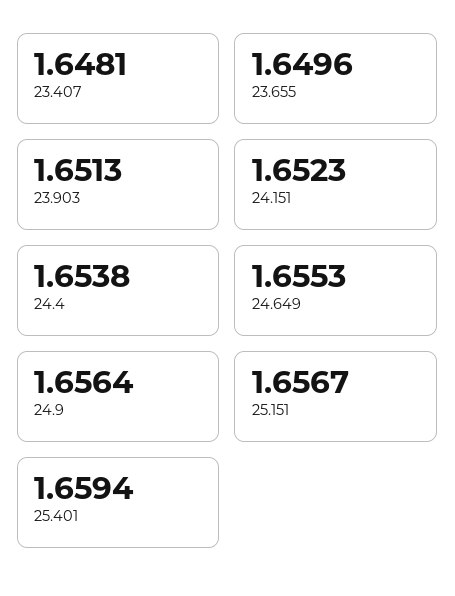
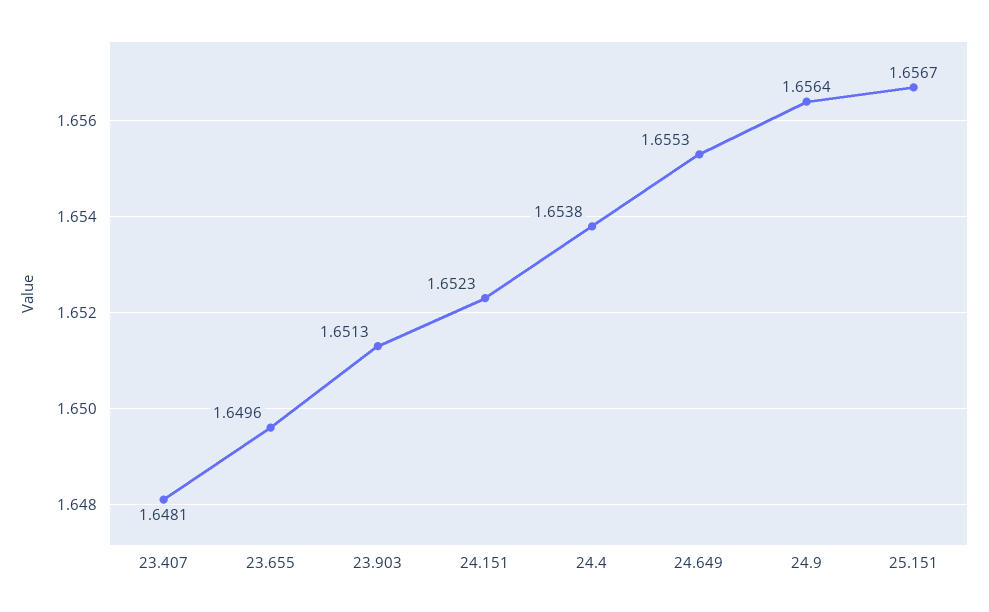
25.401: 1.6594 -> none

